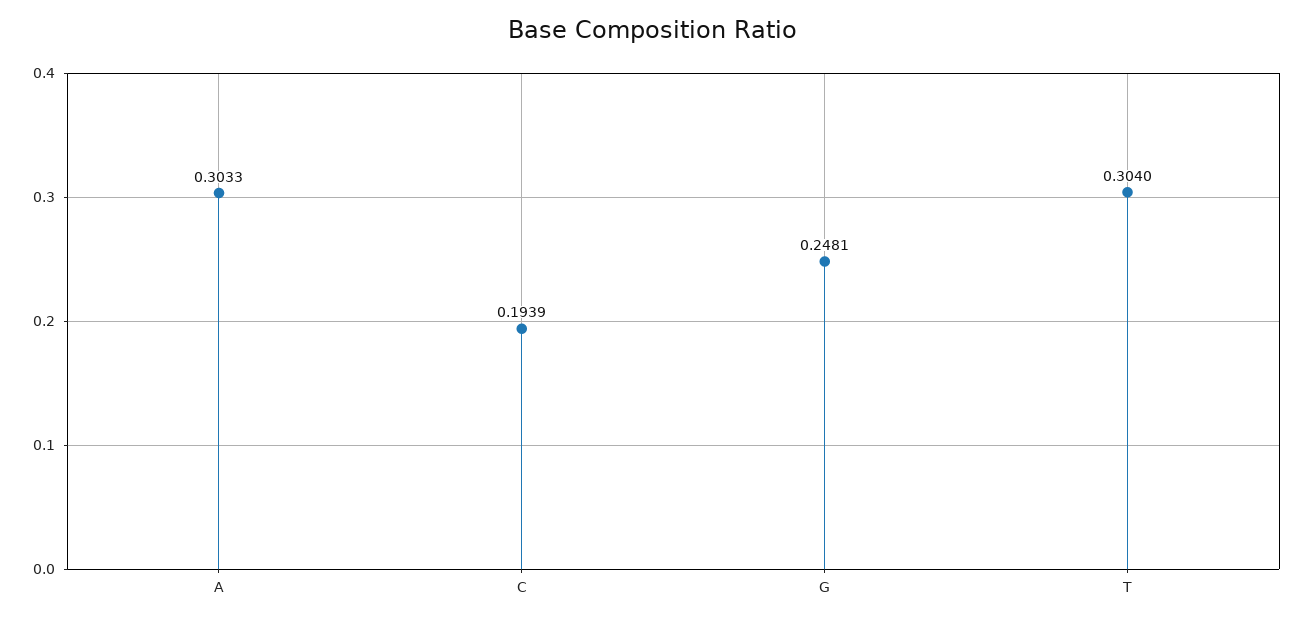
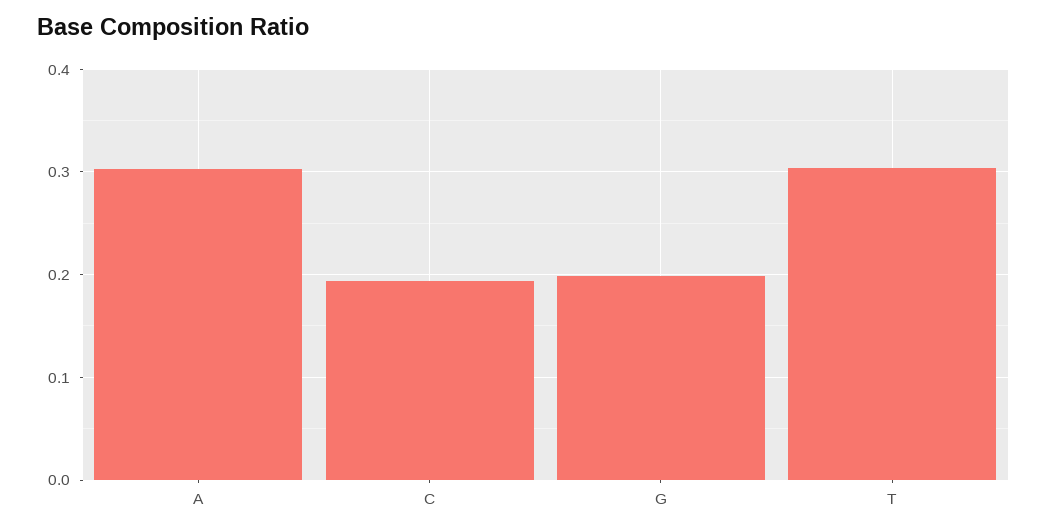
G: 0.2481 -> 0.2

